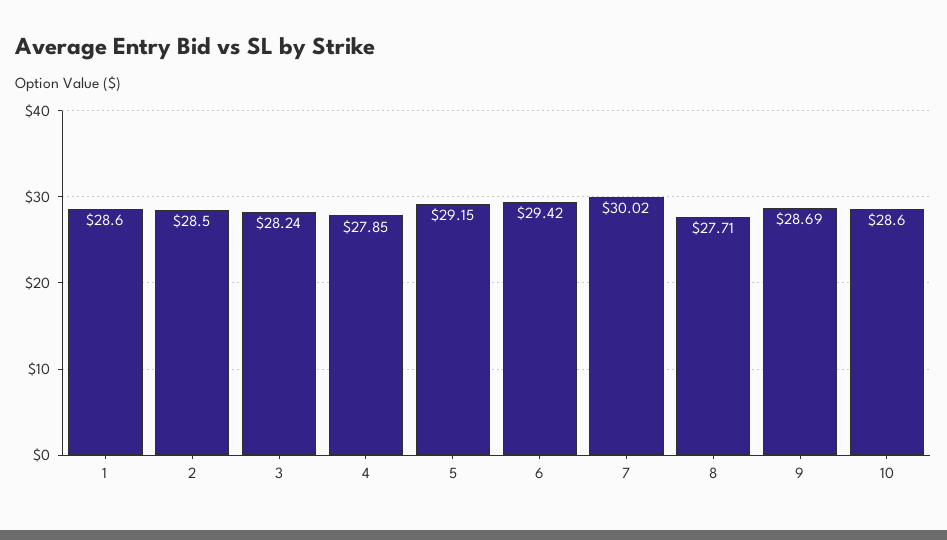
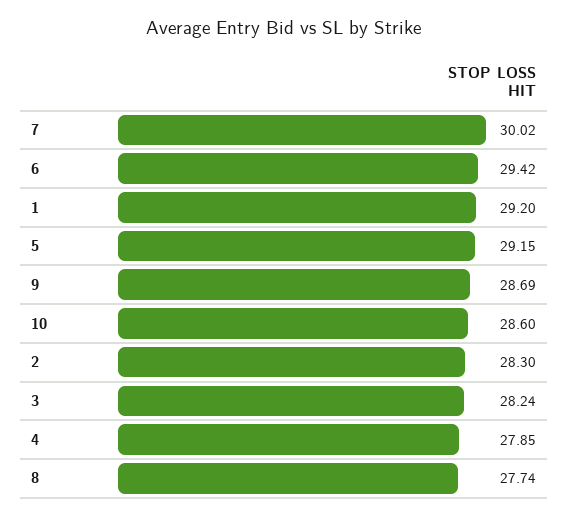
1: 28.6 -> 29.2
2: 28.5 -> 28.3
8: 27.71 -> 27.74

